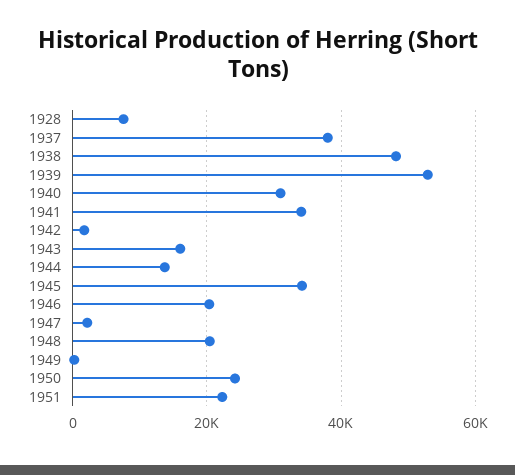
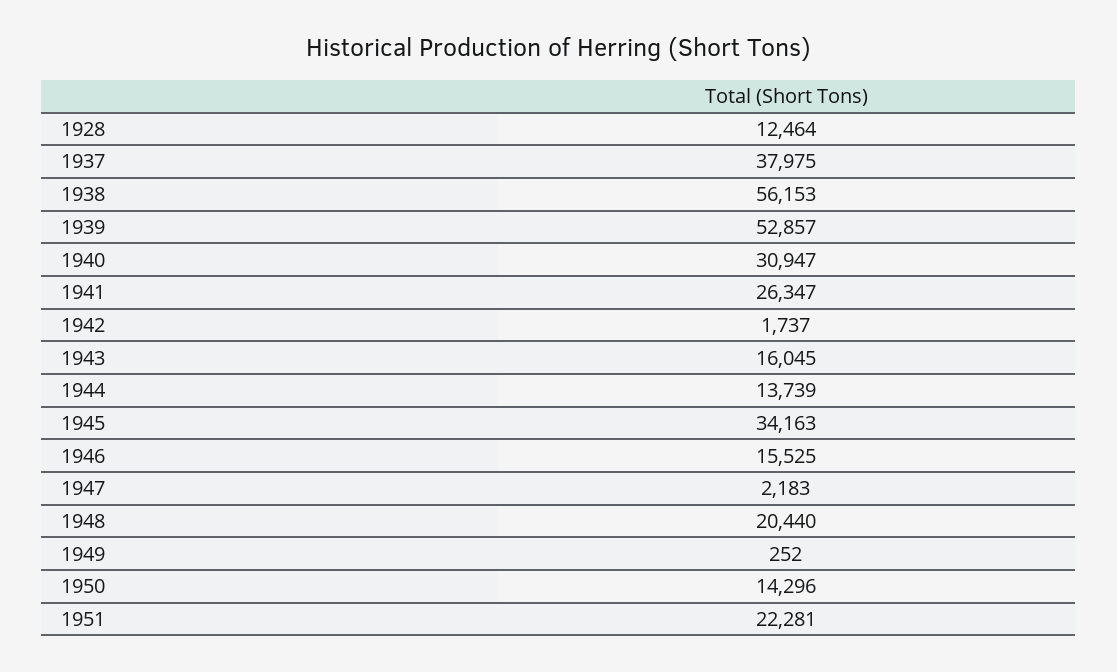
1928: 8000 -> 12464
1938: 48000 -> 56153
1941: 34000 -> 26347
1946: 20000 -> 15525
1950: 24000 -> 14296

